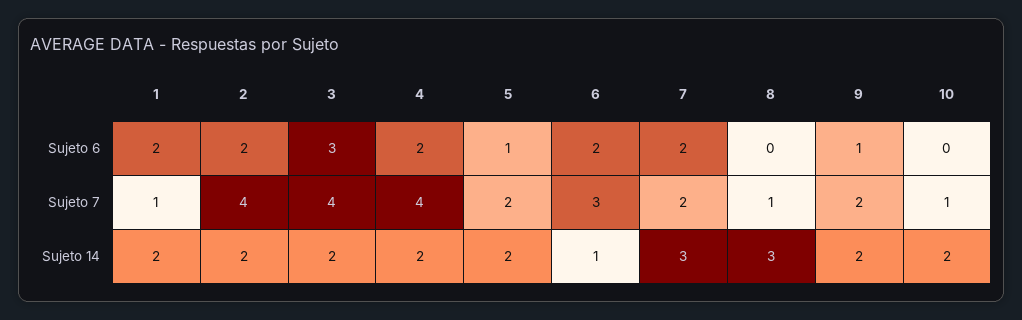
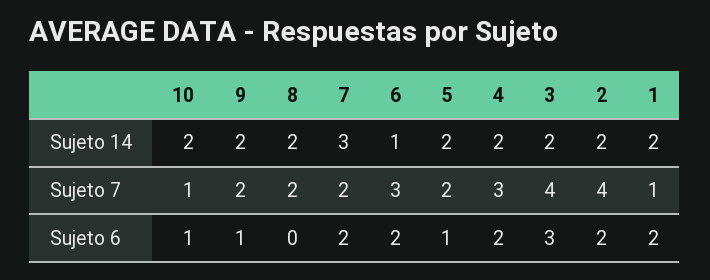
10, Sujeto 6: 0 -> 1
4, Sujeto 7: 4 -> 3
8, Sujeto 7: 1 -> 2
8, Sujeto 14: 3 -> 2

